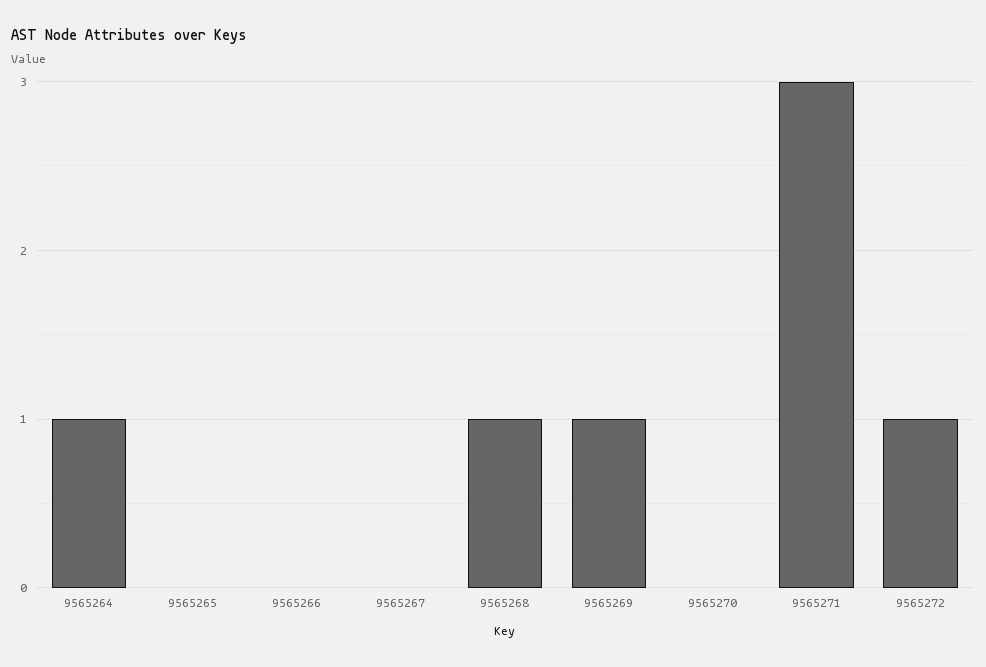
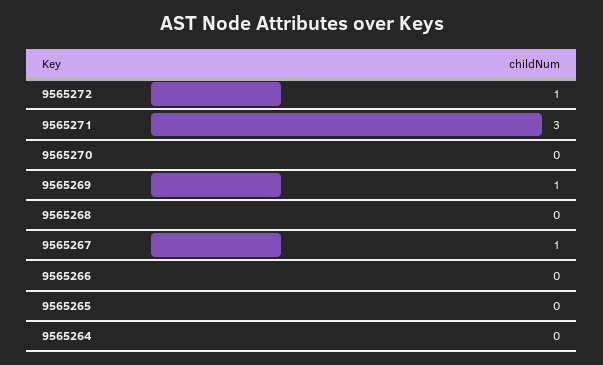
9565264: 1 -> 0
9565267: 0 -> 1
9565268: 1 -> 0

